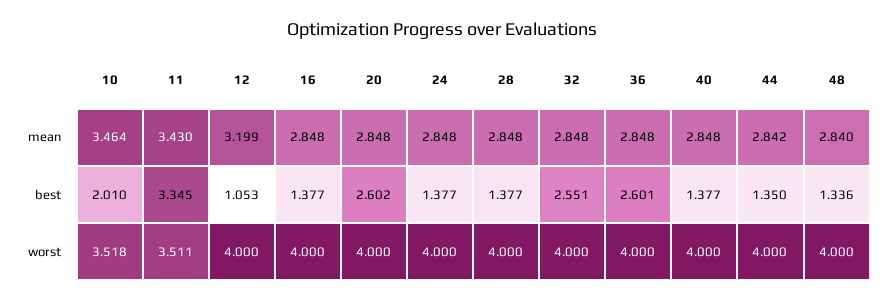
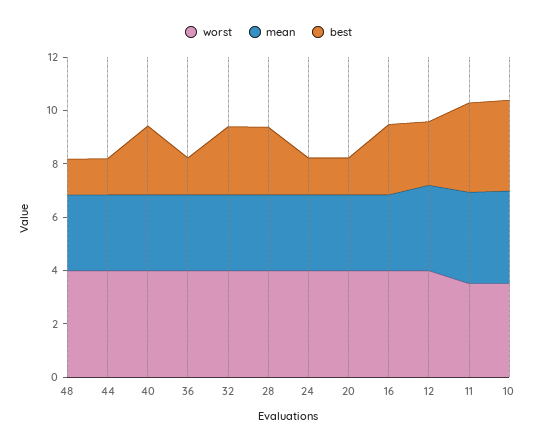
best, 10: 2.01 -> 3.5
best, 12: 1.053 -> 2.5
best, 16: 1.377 -> 2.5
best, 20: 2.602 -> 1.5
best, 28: 1.377 -> 2.5
best, 36: 2.601 -> 1.5
best, 40: 1.377 -> 2.5

